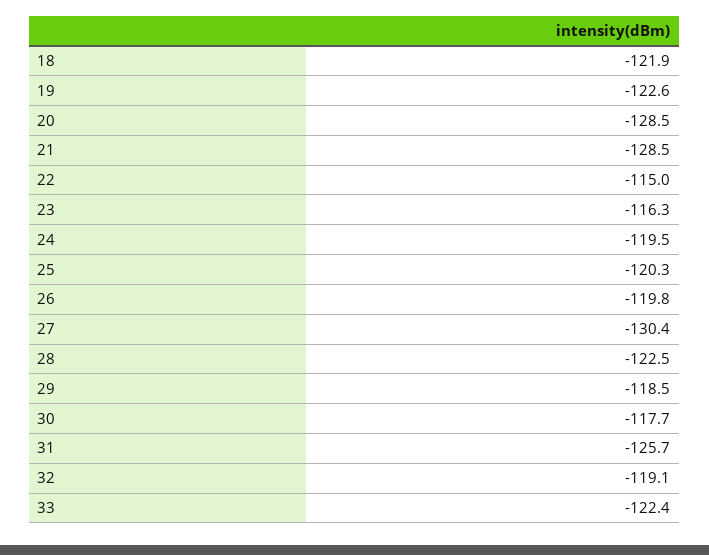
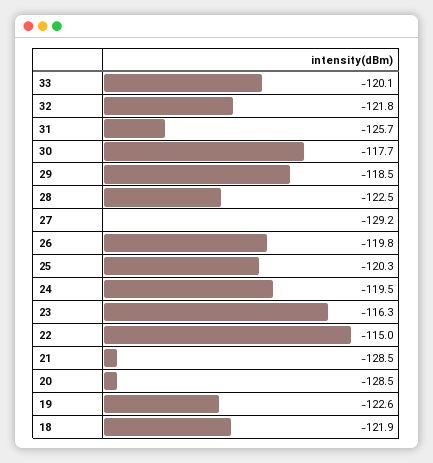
27: -130.4 -> -129.2
32: -119.1 -> -121.8
33: -122.4 -> -120.1

